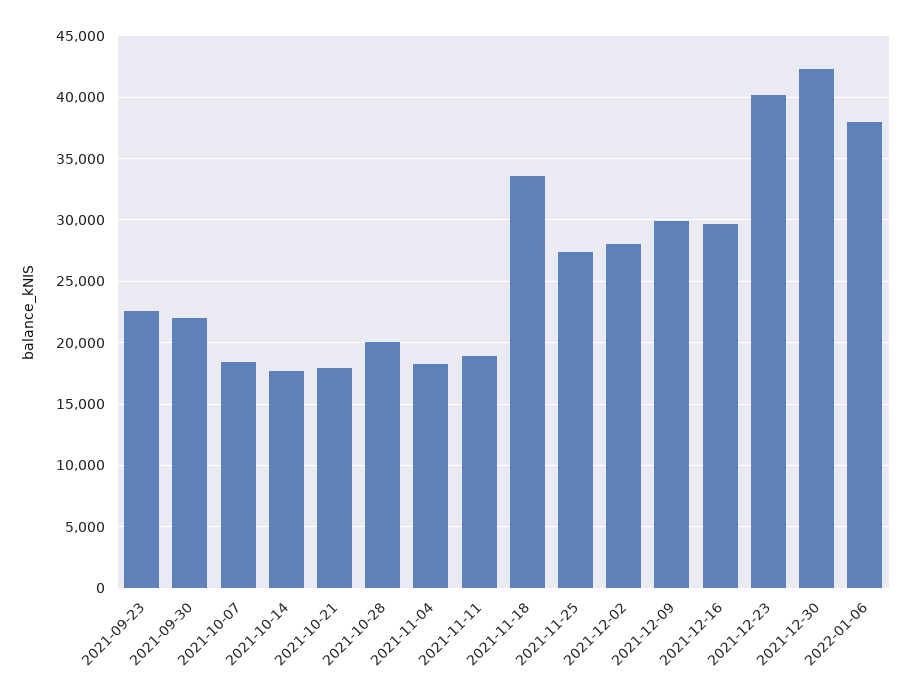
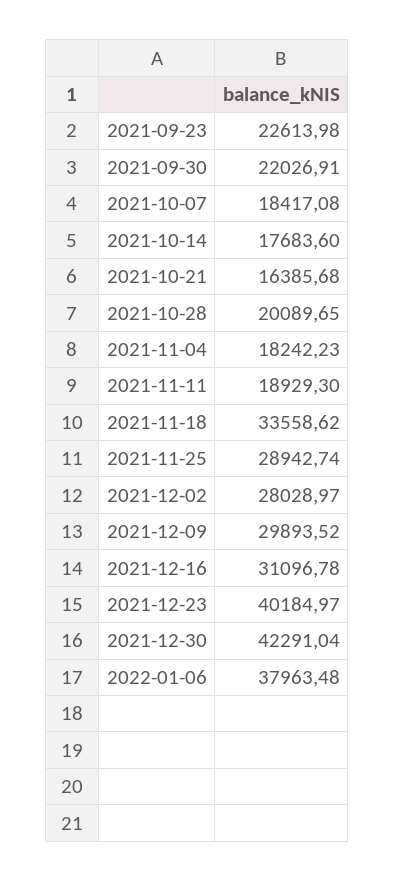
2021-10-21: 18000 -> 16385.68
2021-11-25: 27500 -> 28942.74
2021-12-16: 29500 -> 31096.78

